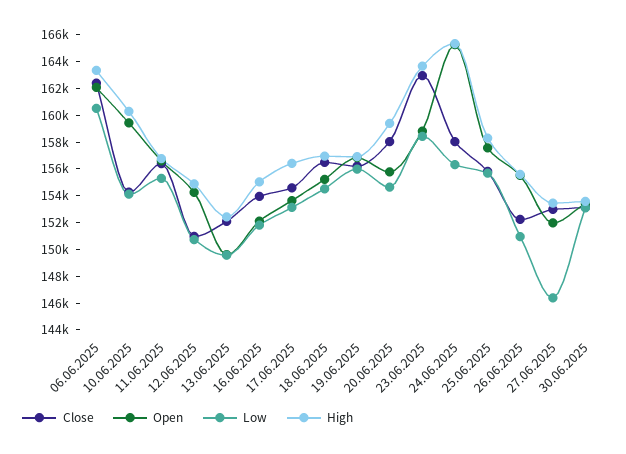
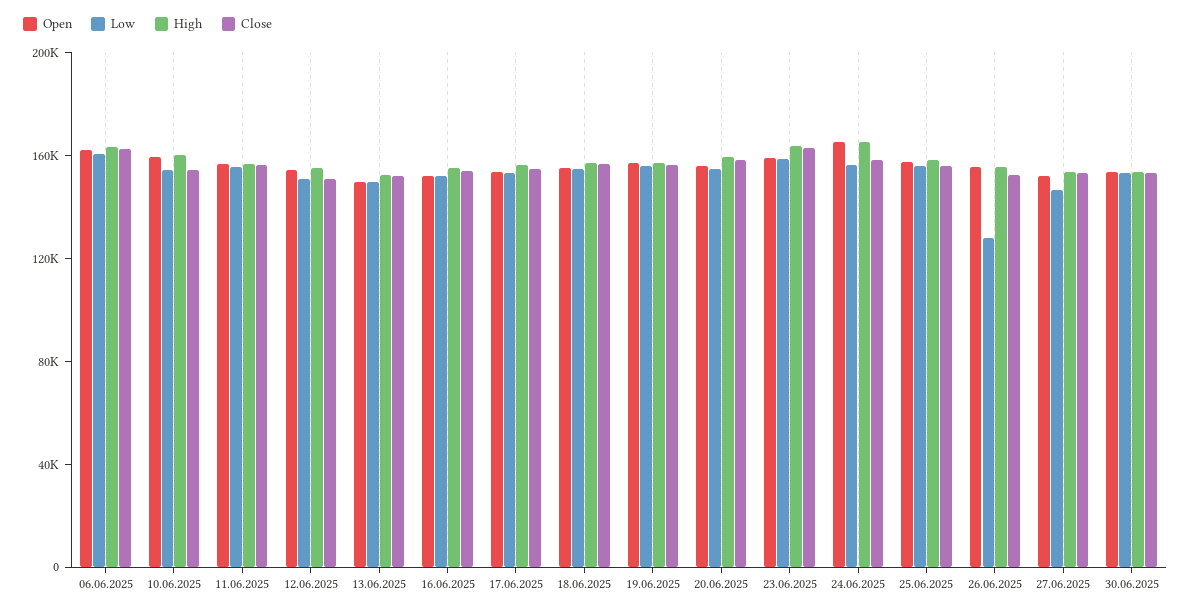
Low, 26.06.2025: 151000 -> 130000

